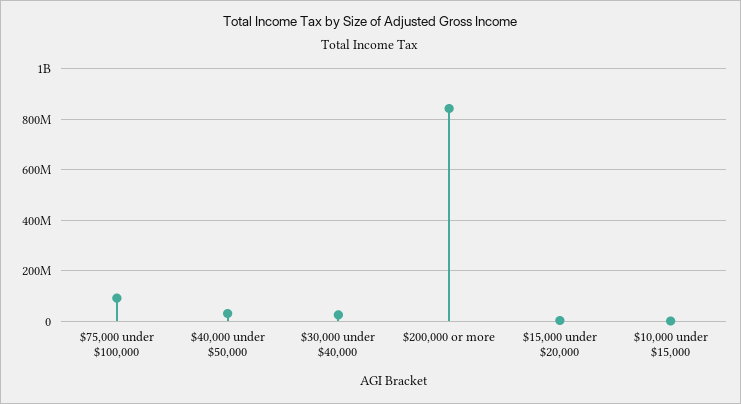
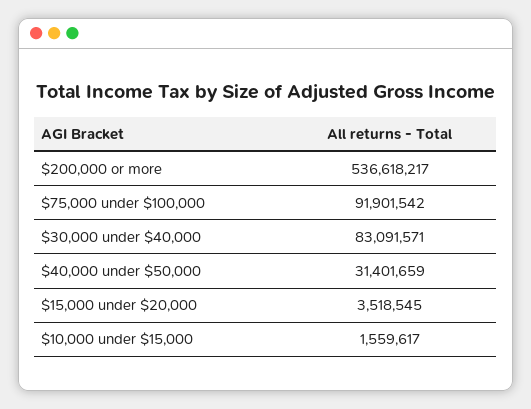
$30,000 under $40,000: 25000000 -> 83091571
$200,000 or more: 850000000 -> 536618217

